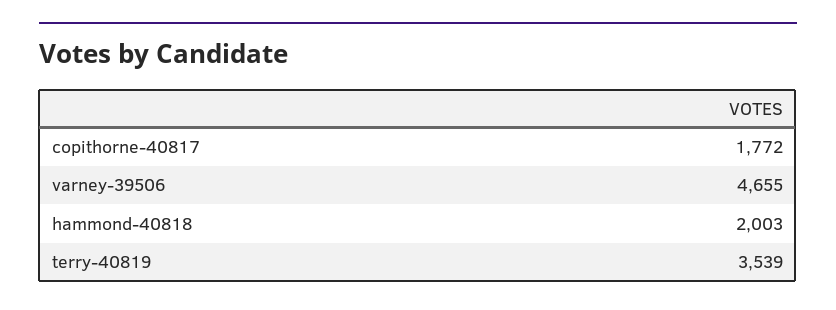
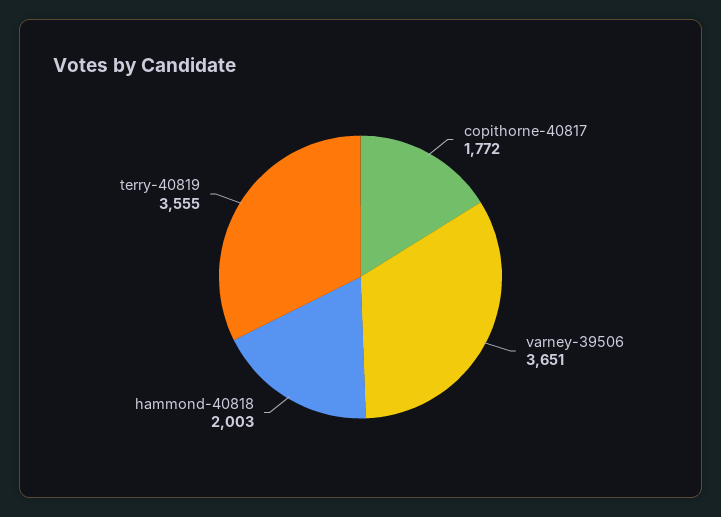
varney-39506: 4655 -> 3651
terry-40819: 3539 -> 3555

